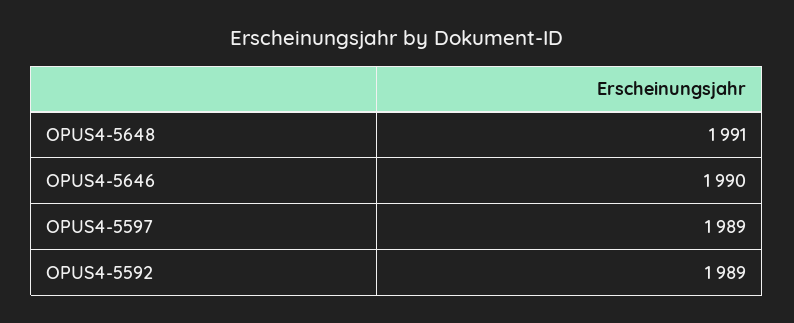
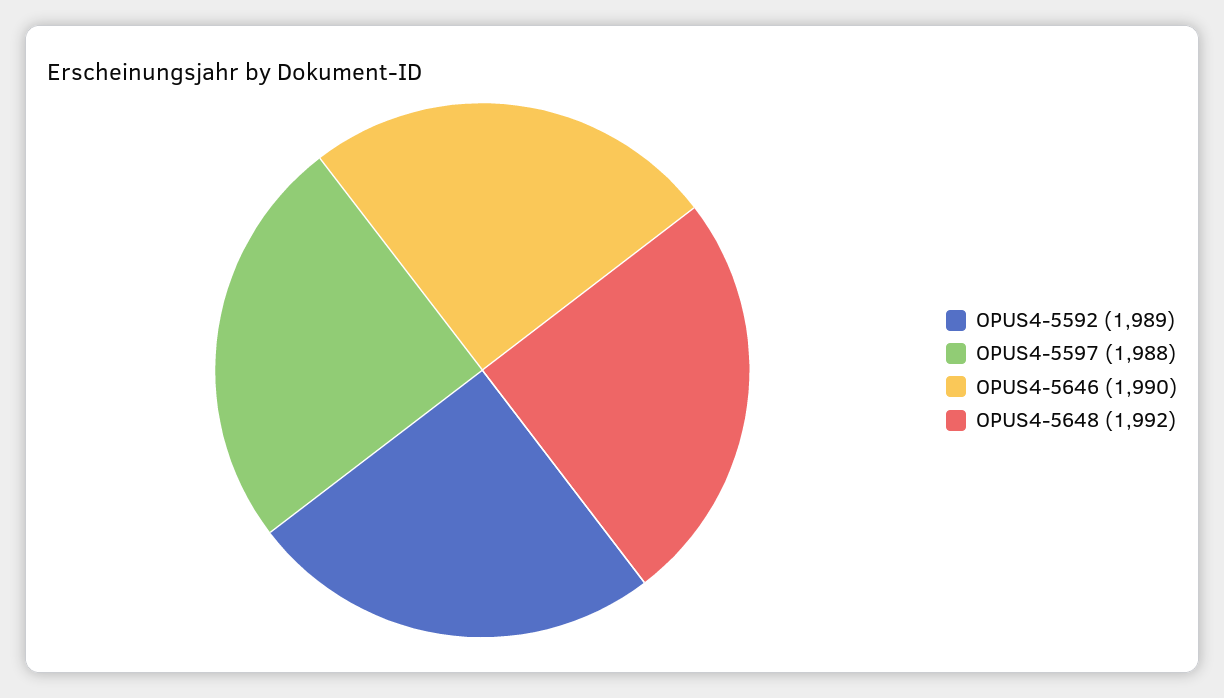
OPUS4-5648: 1991 -> 1992
OPUS4-5597: 1989 -> 1988

